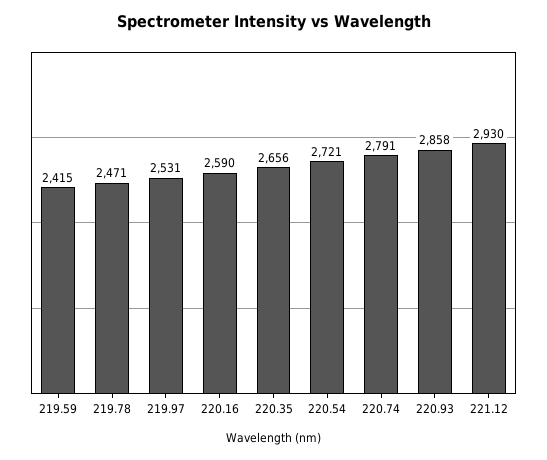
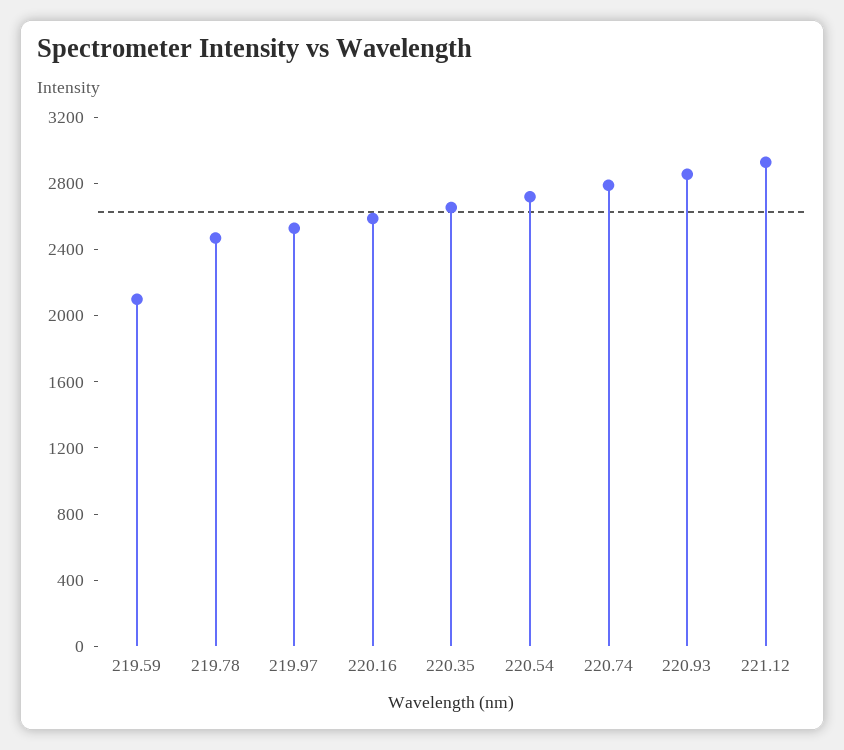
219.59: 2415 -> 2100

